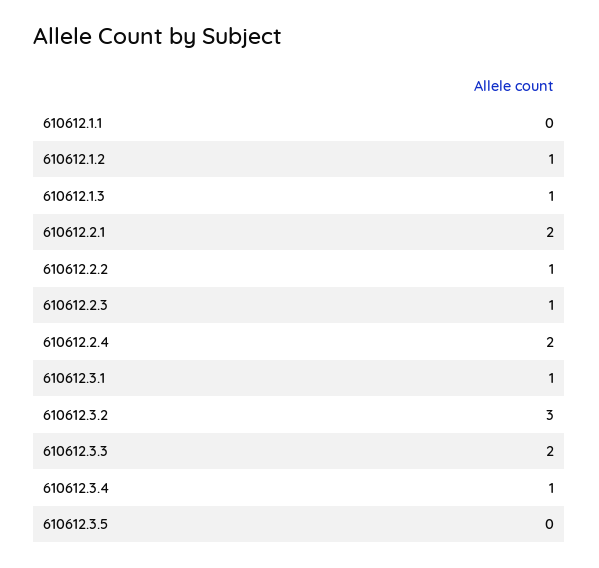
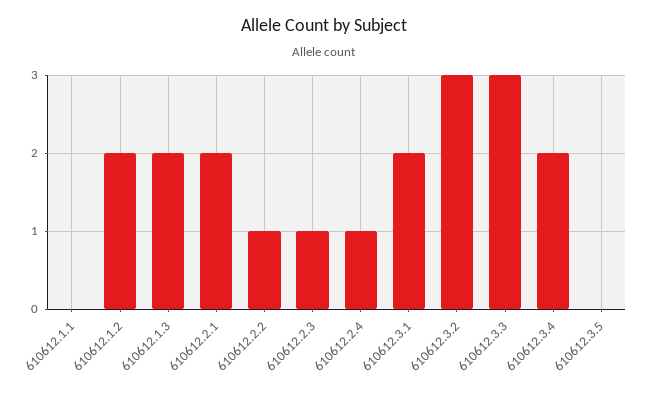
610612.1.2: 1 -> 2
610612.1.3: 1 -> 2
610612.2.4: 2 -> 1
610612.3.1: 1 -> 2
610612.3.3: 2 -> 3
610612.3.4: 1 -> 2

